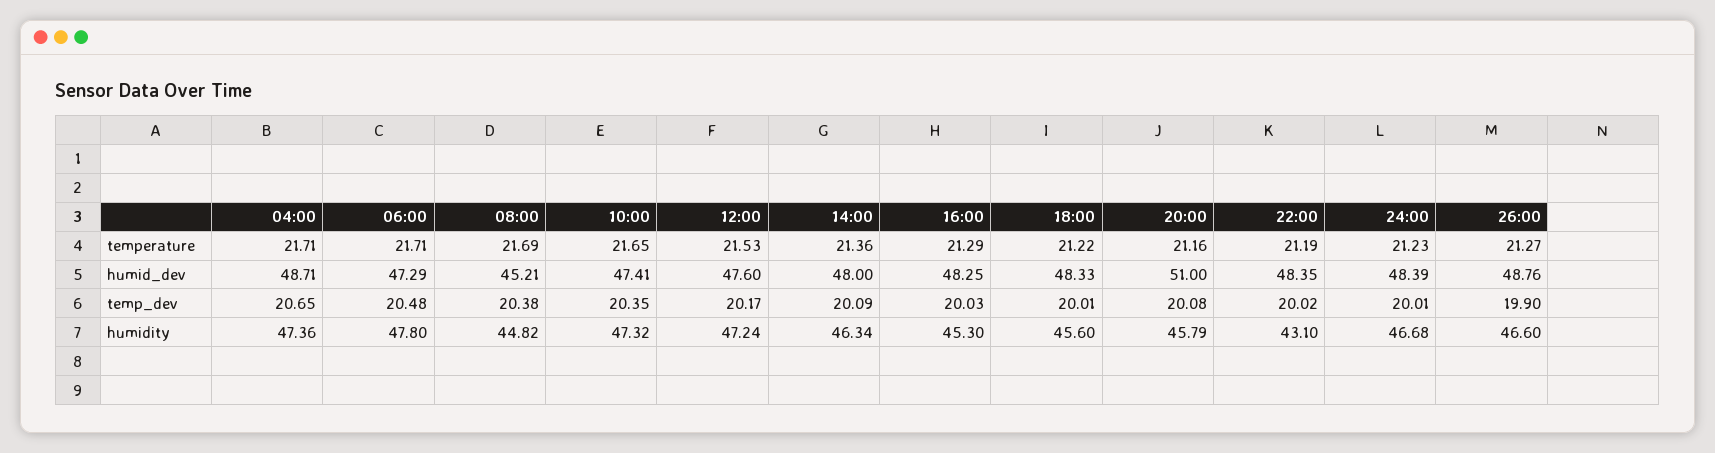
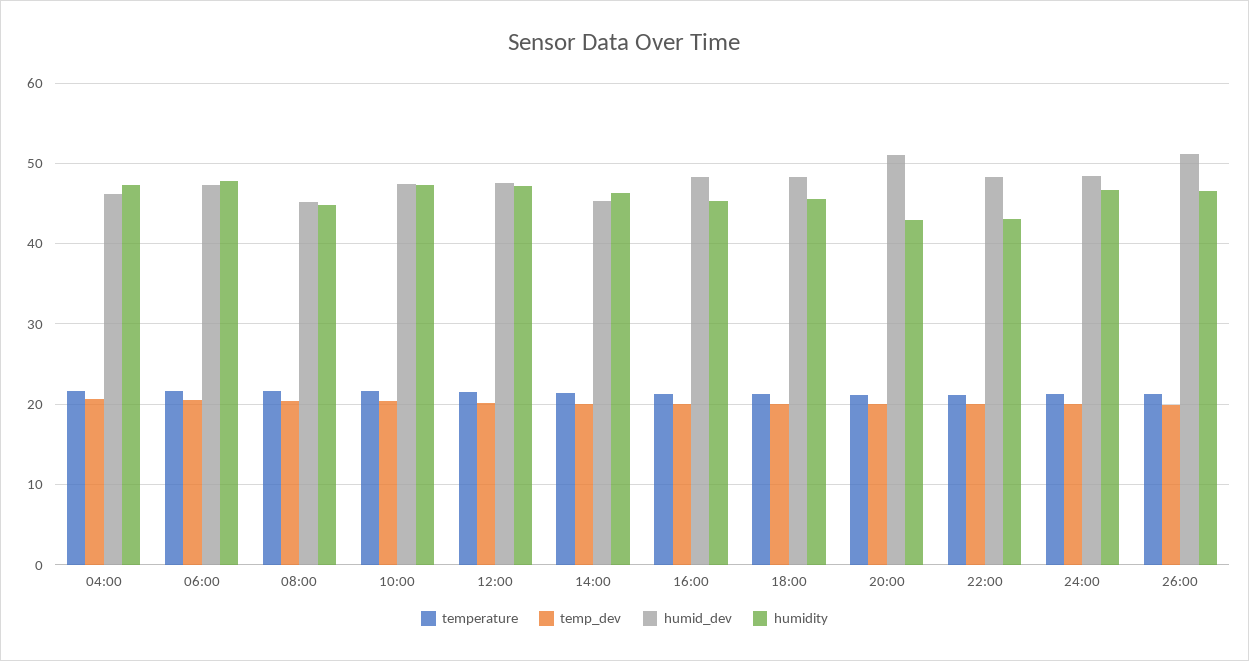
humid_dev, 04:00: 48.71 -> 46
humid_dev, 14:00: 48 -> 45
humid_dev, 26:00: 48.76 -> 51
humidity, 20:00: 45.79 -> 43

